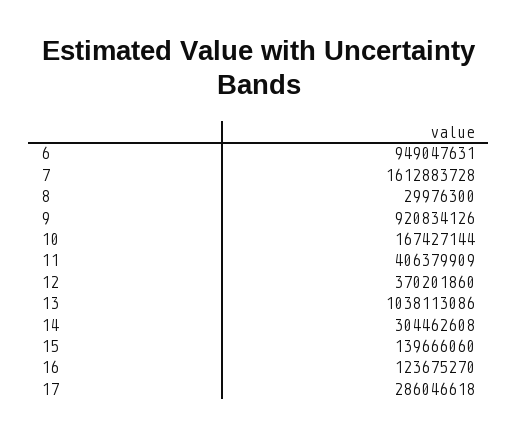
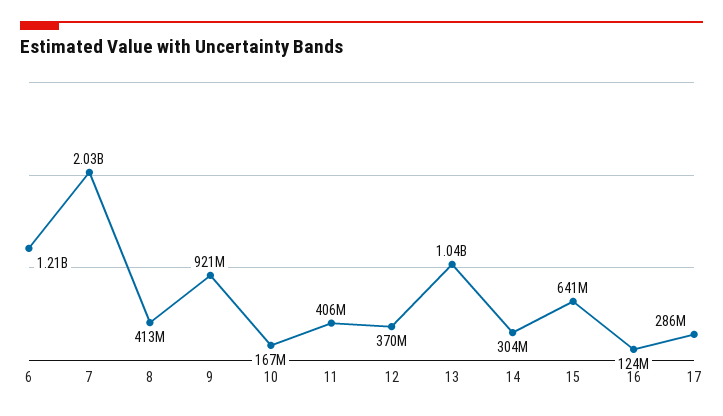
6: 949047631 -> 1210000000
7: 1612883728 -> 2030000000
8: 29976300 -> 413000000
15: 139666060 -> 641000000

